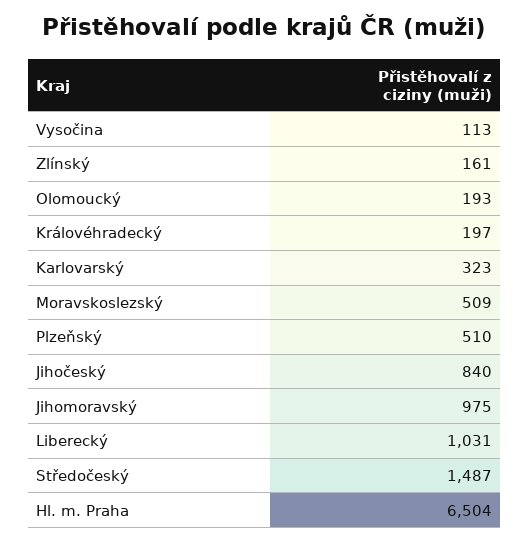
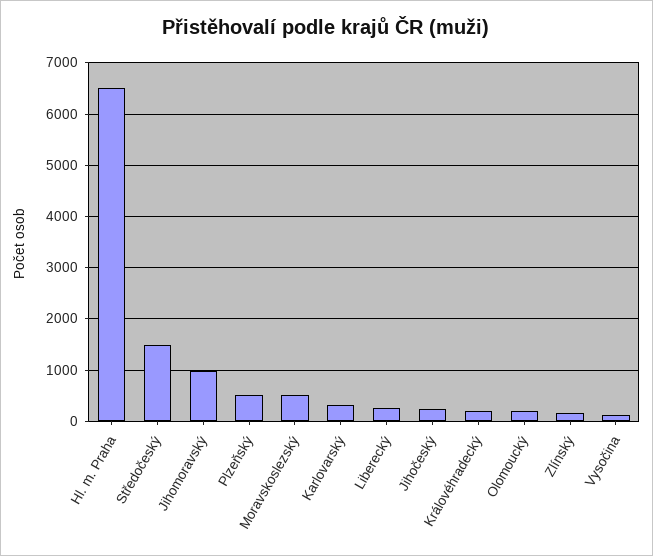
Jihočeský: 840 -> 200
Liberecký: 1031 -> 200

